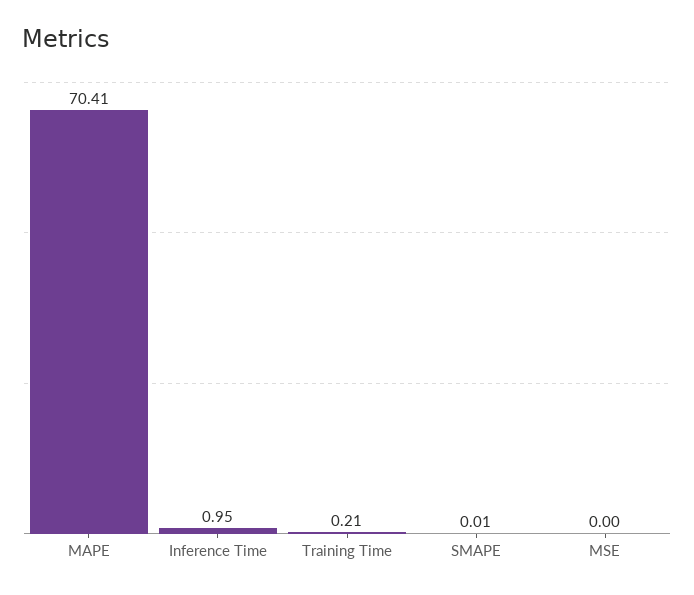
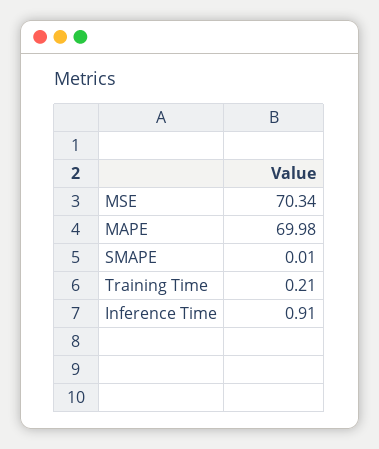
MAPE: 70.41 -> 69.98
Inference Time: 0.95 -> 0.91
MSE: 0 -> 70.34

